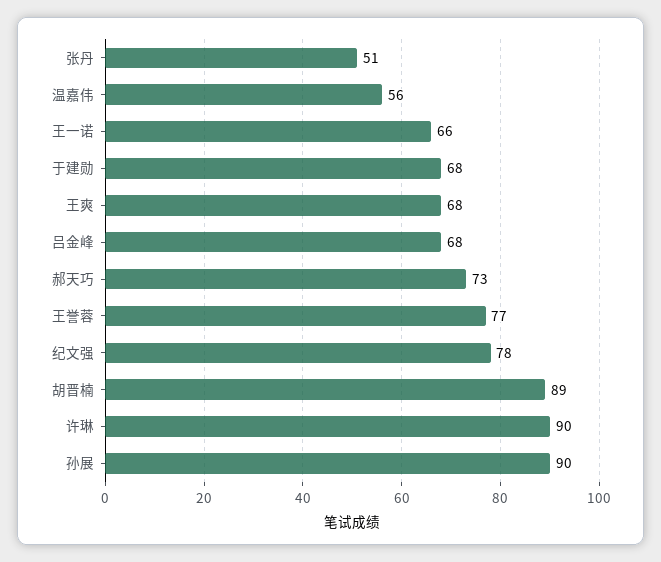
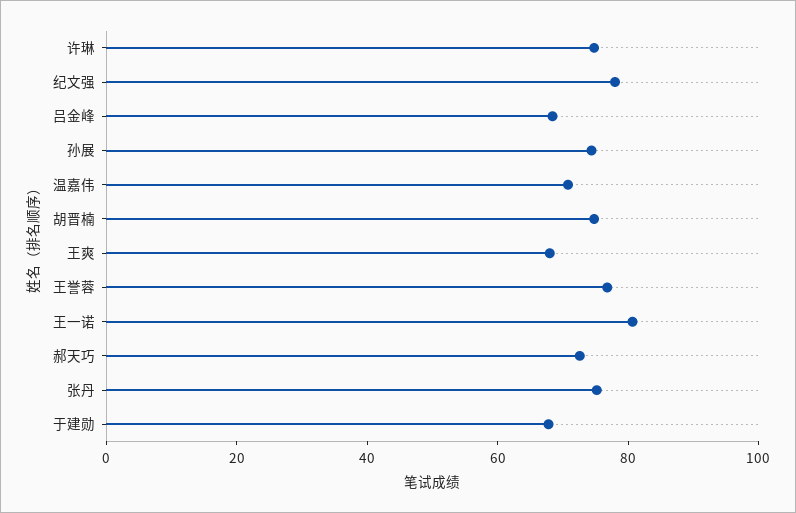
张丹: 51 -> 75
温嘉伟: 56 -> 70
王一诺: 66 -> 80
胡晋楠: 89 -> 75
许琳: 90 -> 75
孙展: 90 -> 75

